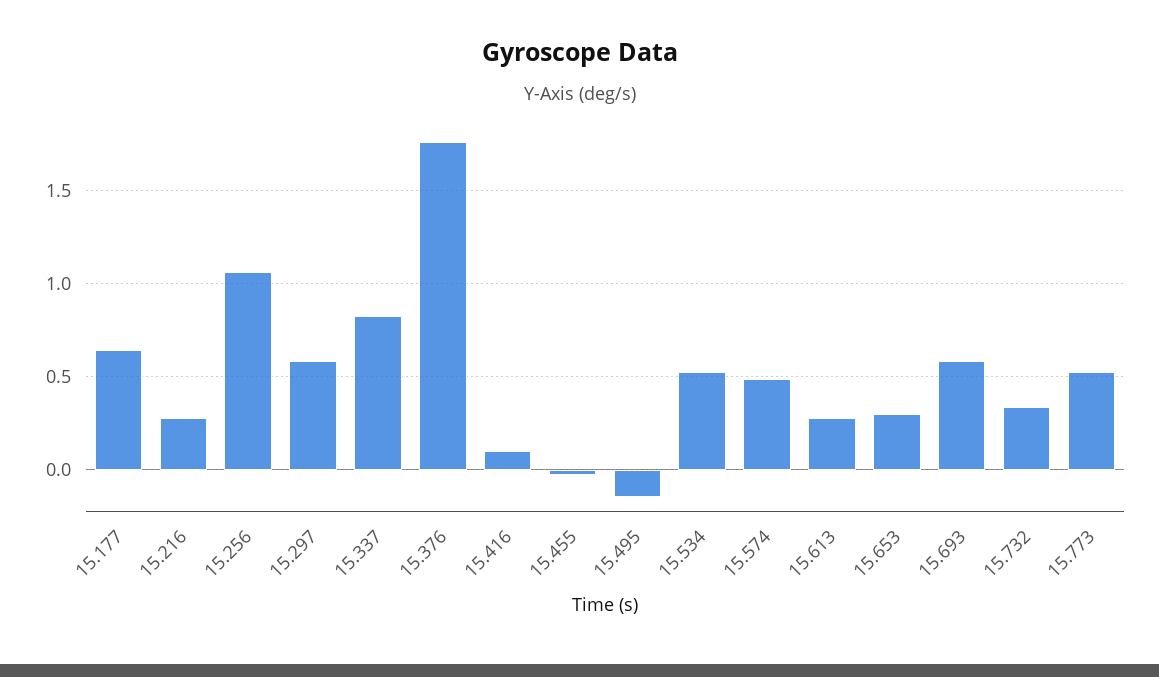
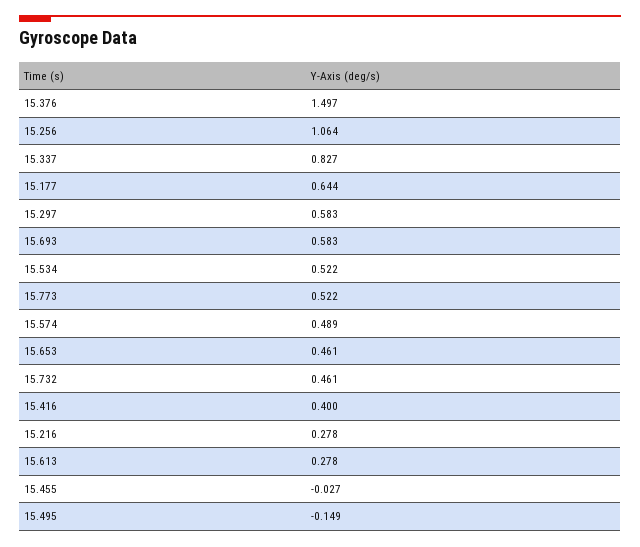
15.376: 1.75 -> 1.497
15.416: 0.1 -> 0.4
15.653: 0.3 -> 0.461
15.732: 0.35 -> 0.461

